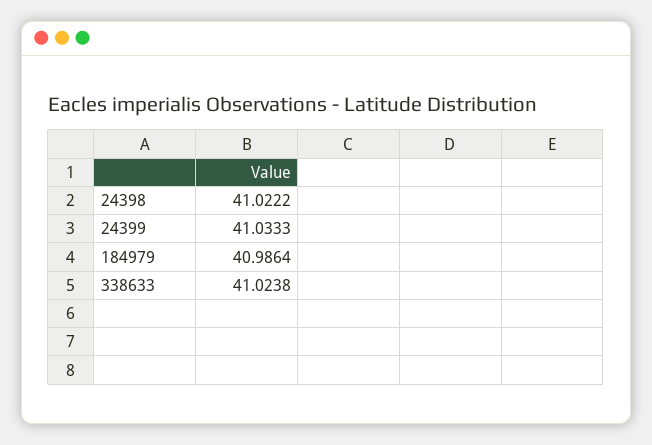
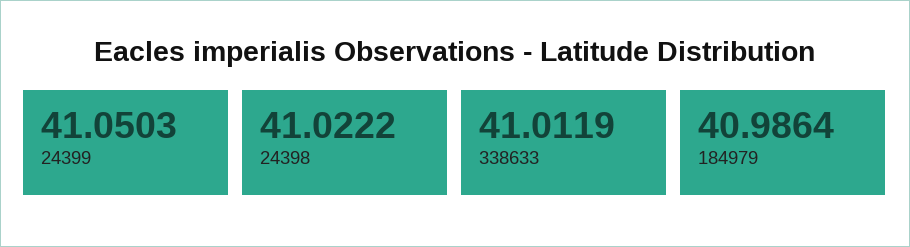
24399: 41.0333 -> 41.0503
338633: 41.0238 -> 41.0119

